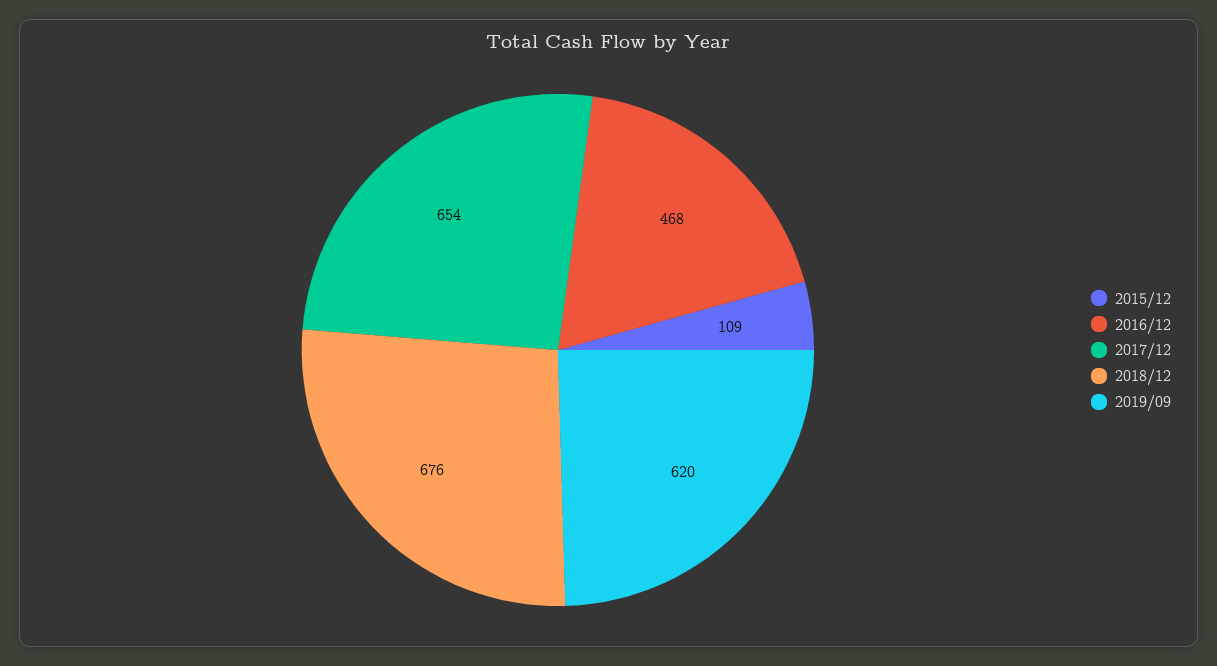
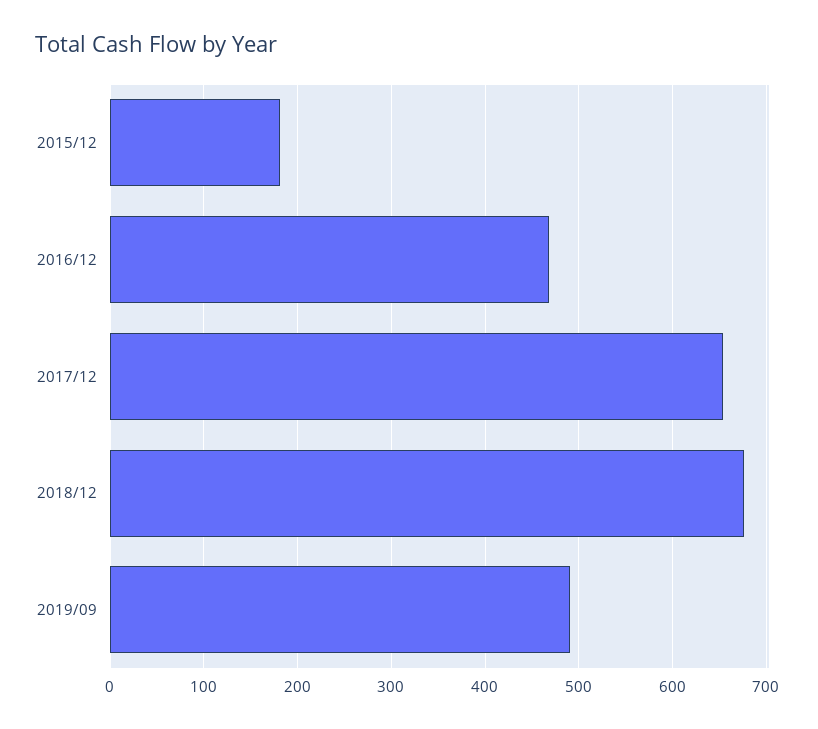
2015/12: 109 -> 180
2019/09: 620 -> 490

